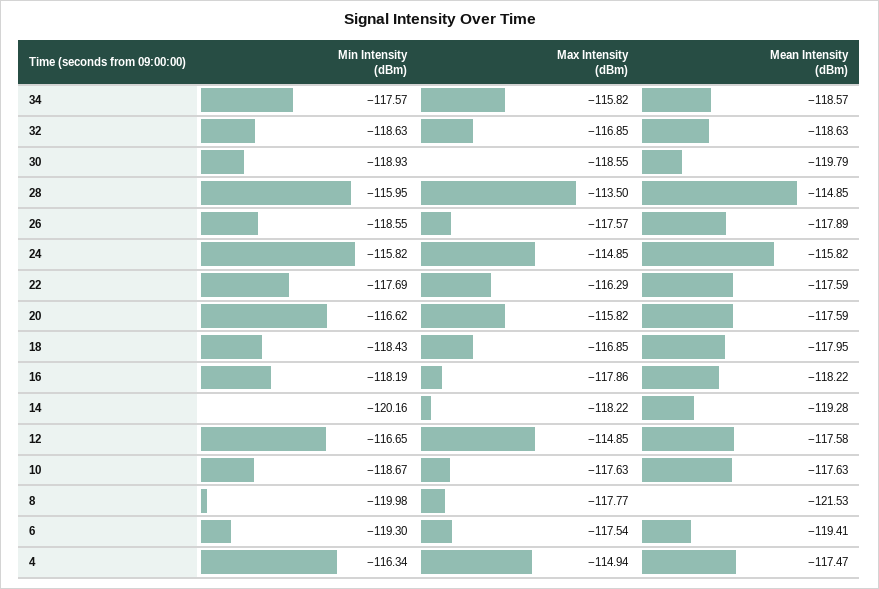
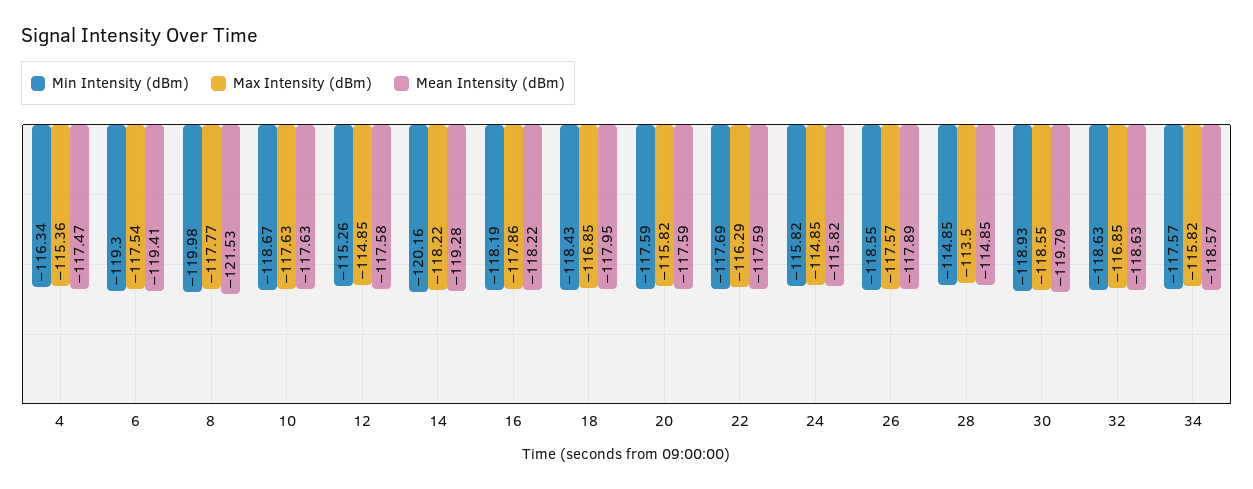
Min Intensity (dBm), 28: -115.95 -> -114.85
Min Intensity (dBm), 20: -116.62 -> -117.59
Min Intensity (dBm), 12: -116.65 -> -115.26
Max Intensity (dBm), 4: -114.94 -> -115.36

